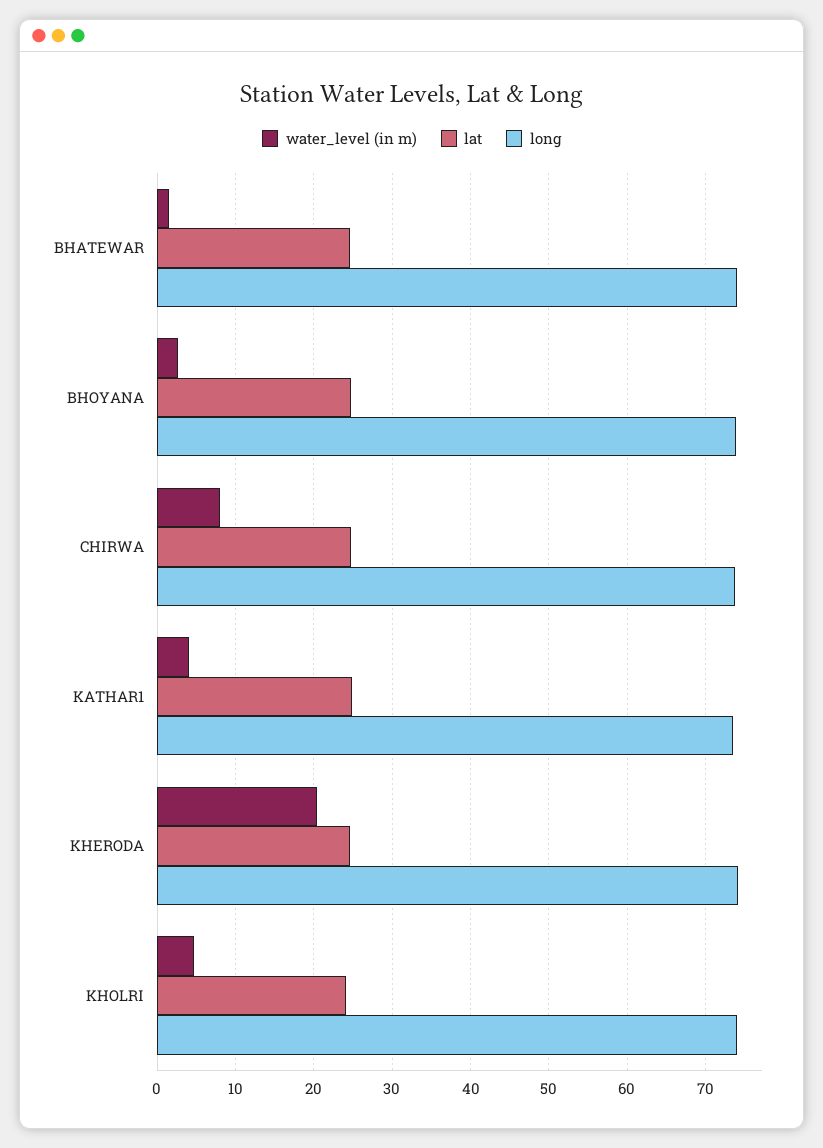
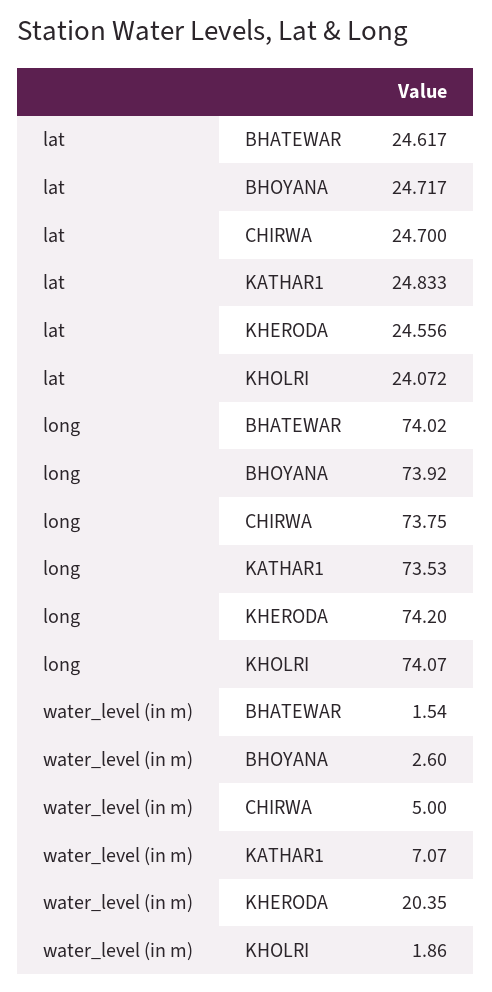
water_level (in m), CHIRWA: 8 -> 5
water_level (in m), KATHAR1: 4 -> 7.07
water_level (in m), KHOLRI: 5 -> 1.86

